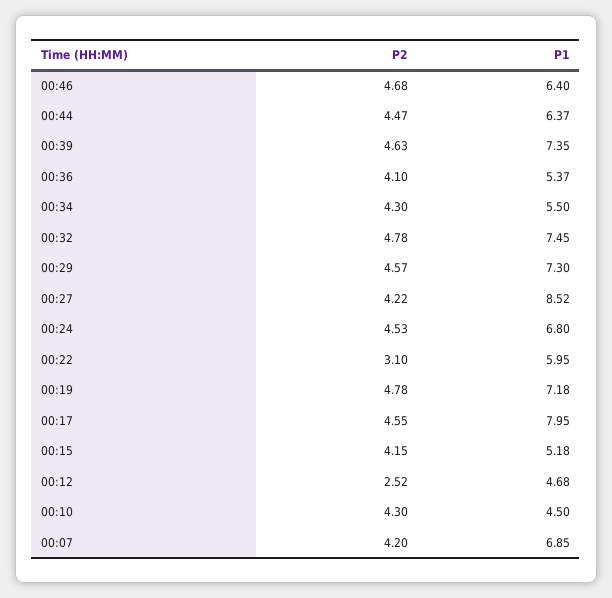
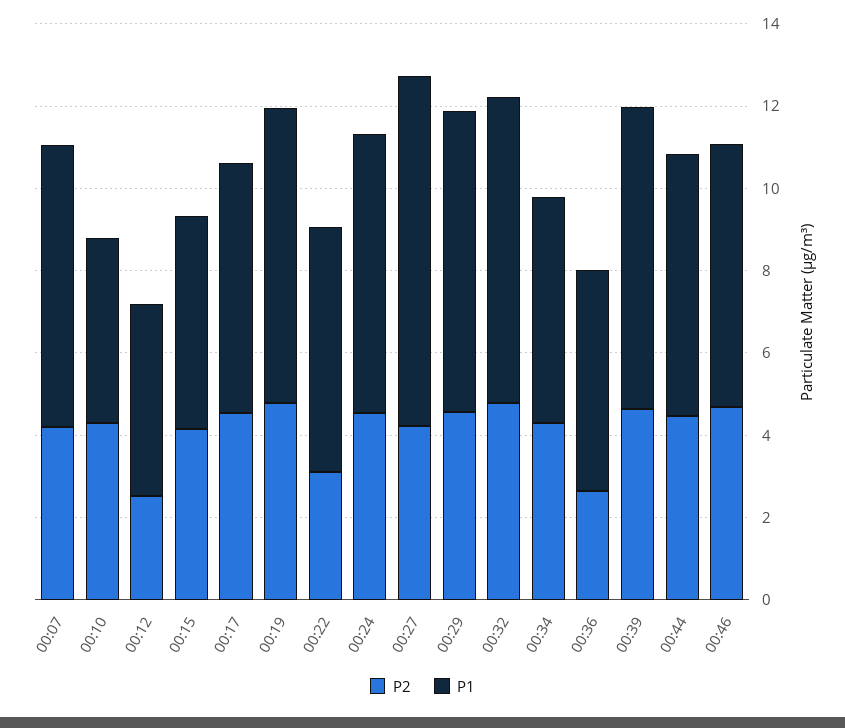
P2, 00:36: 4.1 -> 2.5
P1, 00:17: 7.95 -> 6

